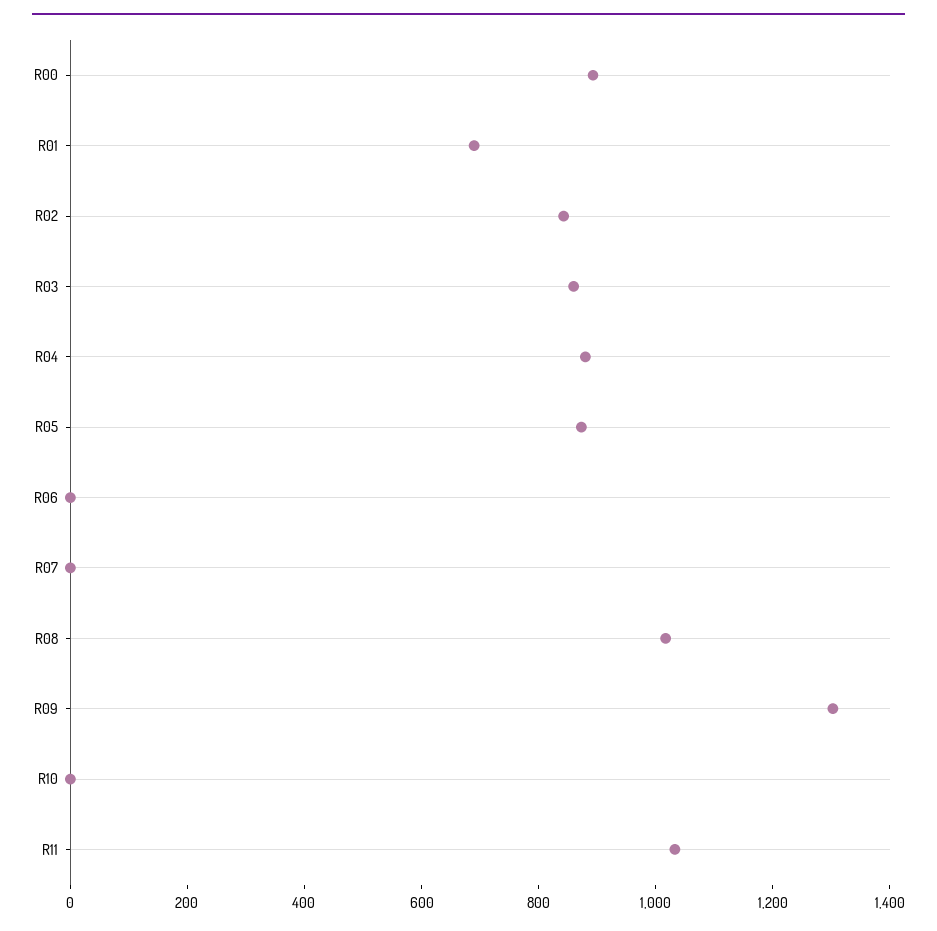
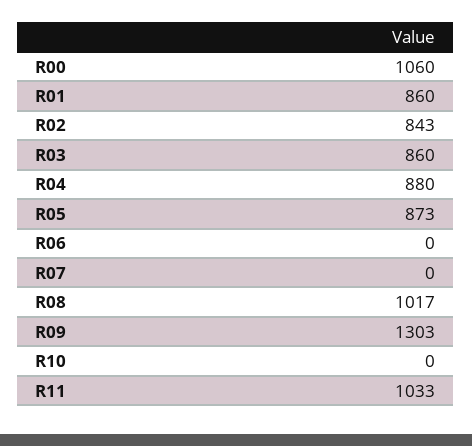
R00: 900 -> 1060
R01: 700 -> 860

